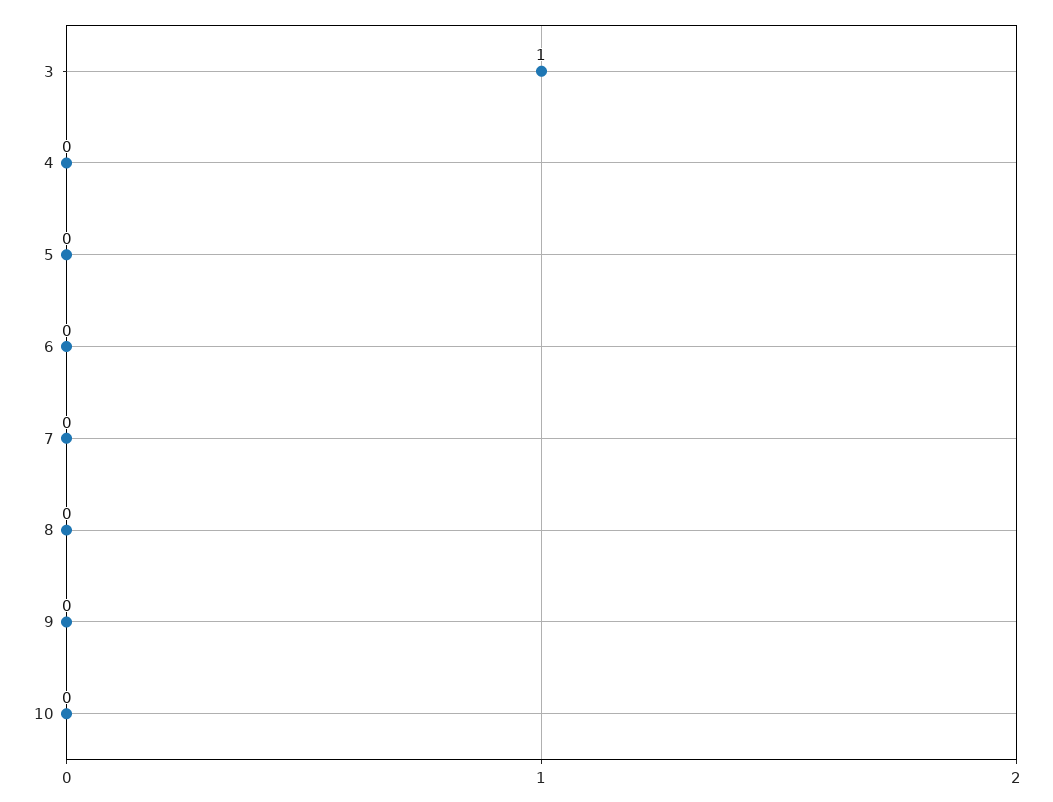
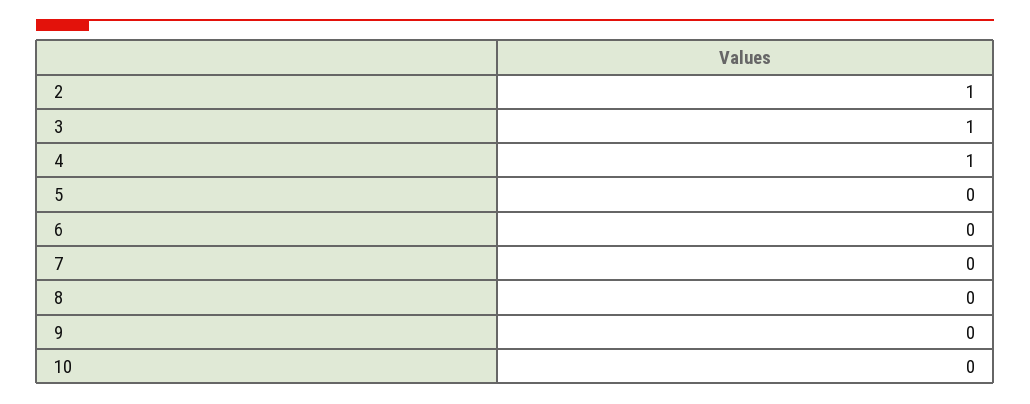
4: 0 -> 1
2: none -> 1

